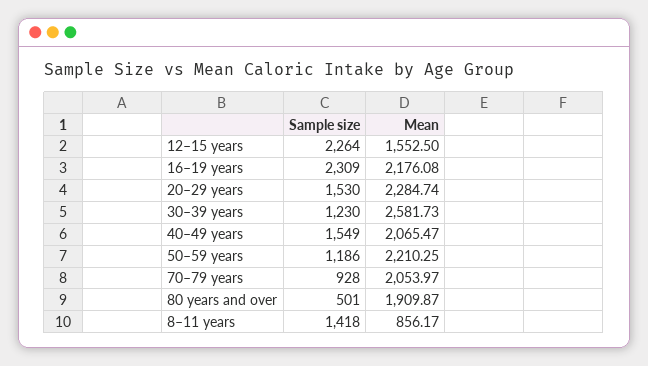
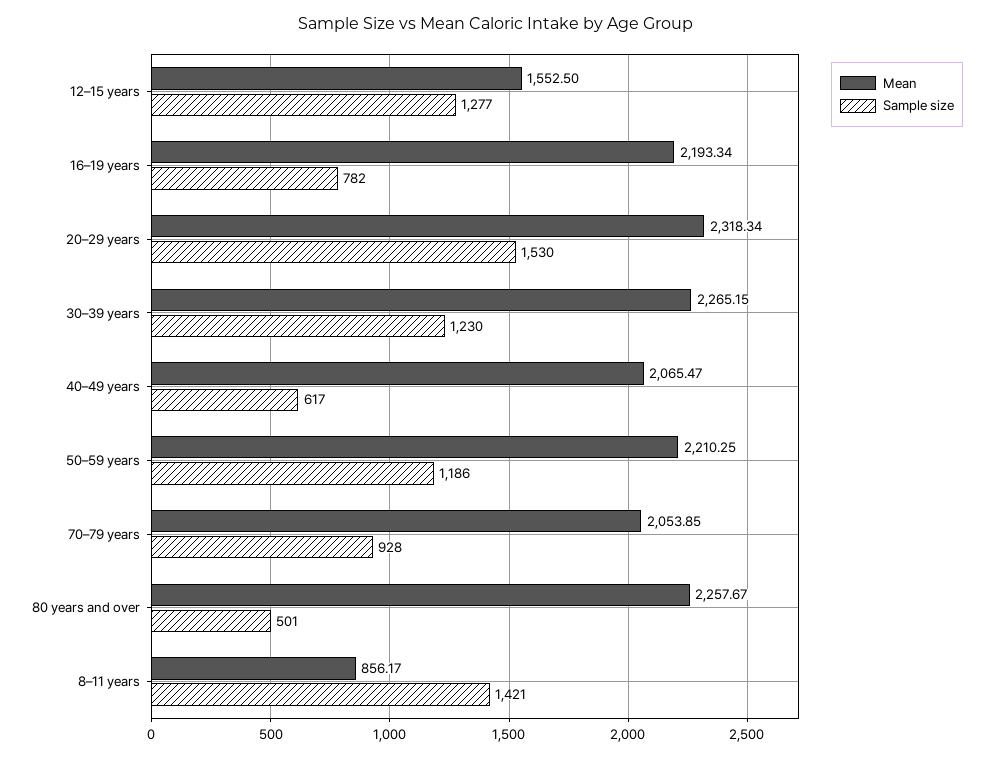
Sample size, 12–15 years: 2264 -> 1277
Sample size, 16–19 years: 2309 -> 782
Mean, 16–19 years: 2176.08 -> 2193.34
Mean, 20–29 years: 2284.74 -> 2318.34
Mean, 30–39 years: 2581.73 -> 2265.15
Sample size, 40–49 years: 1549 -> 617
Mean, 70–79 years: 2053.97 -> 2053.85
Mean, 80 years and over: 1909.87 -> 2257.67
Sample size, 8–11 years: 1418 -> 1421

